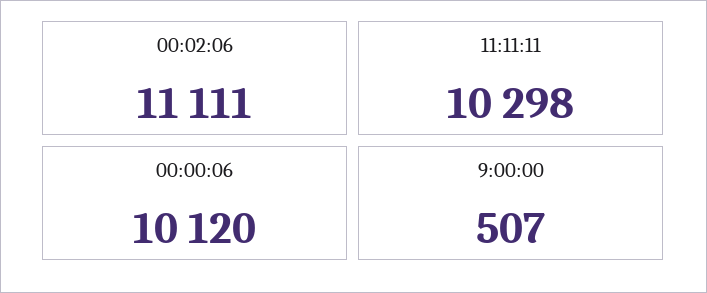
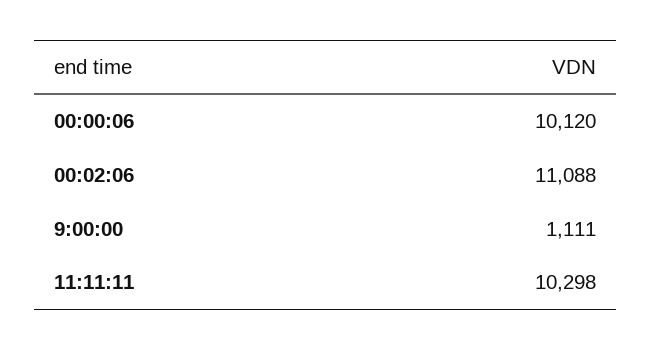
00:02:06: 11111 -> 11088
9:00:00: 507 -> 1111

